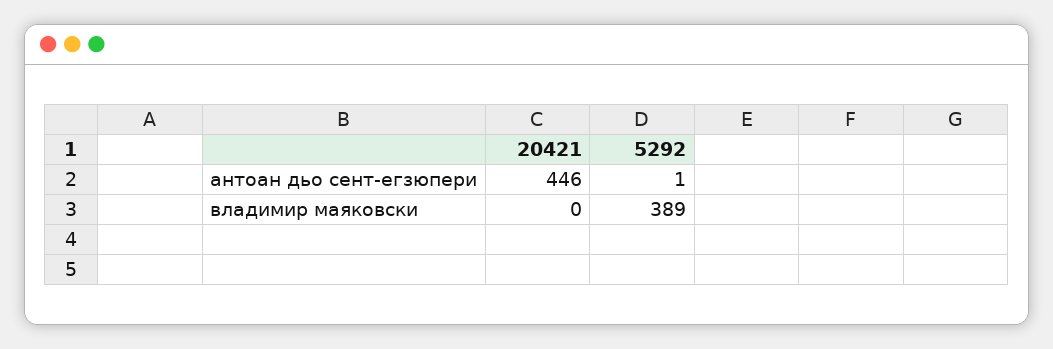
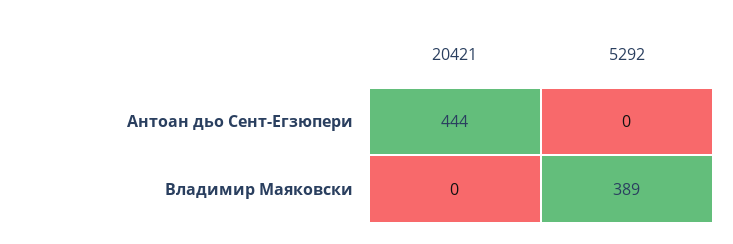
20421, антоан дьо сент-егзюпери: 446 -> 444
5292, антоан дьо сент-егзюпери: 1 -> 0

